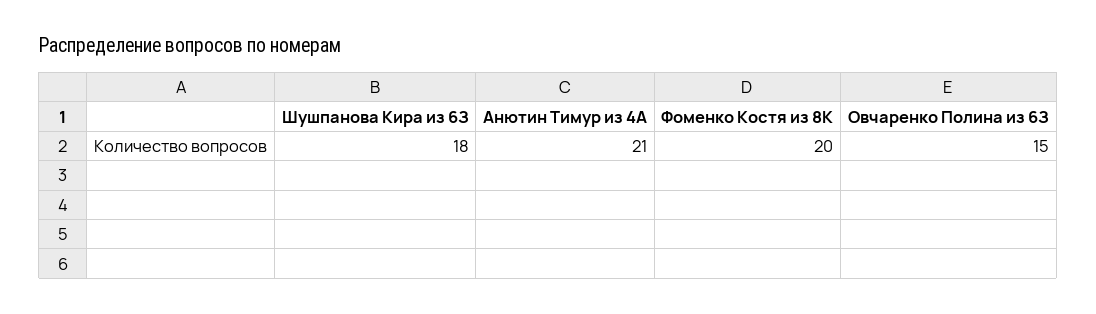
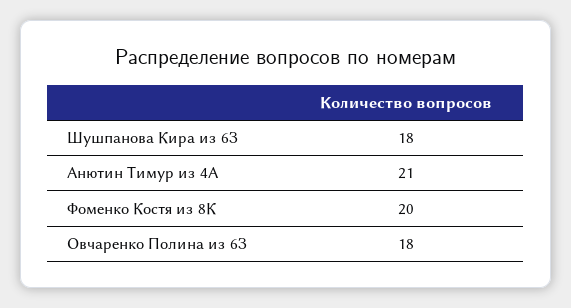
Овчаренко Полина из 6З: 15 -> 18

